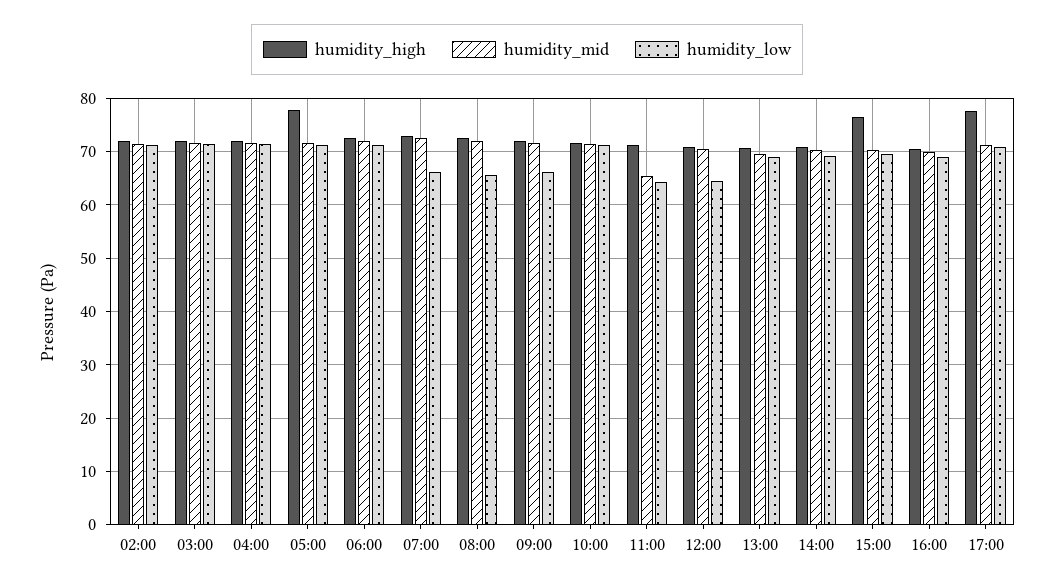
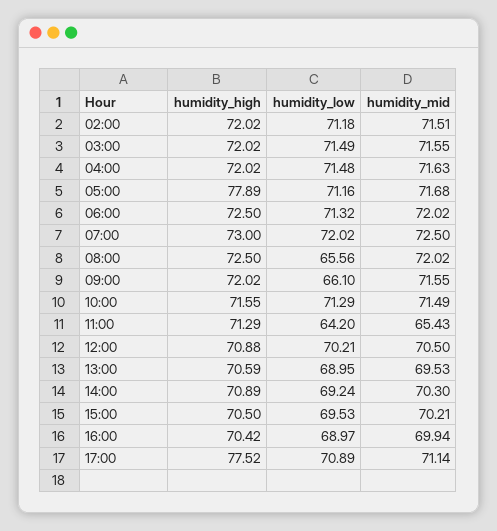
humidity_low, 07:00: 66 -> 72.02
humidity_low, 12:00: 64 -> 70.21
humidity_high, 15:00: 76 -> 70.5

